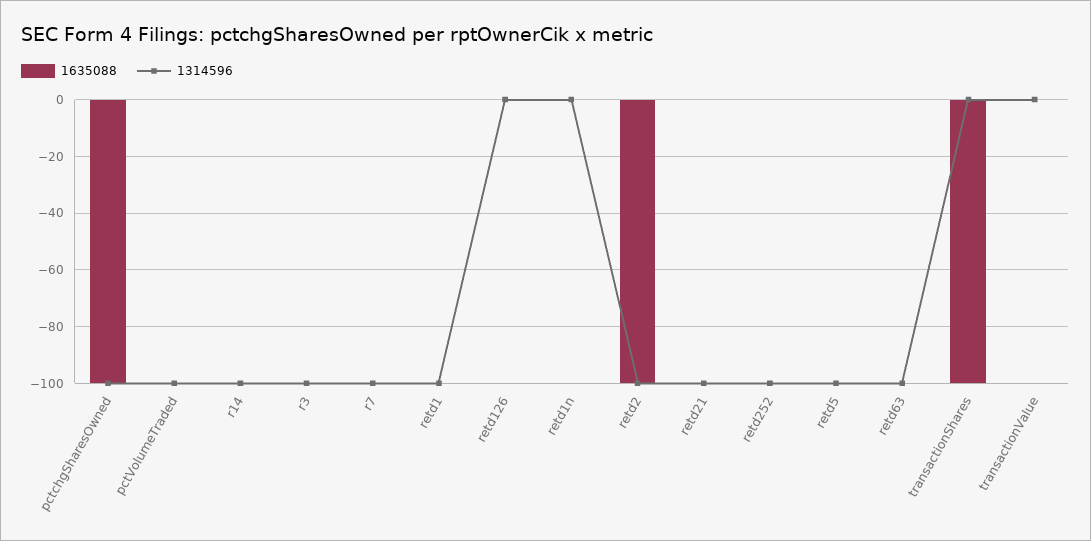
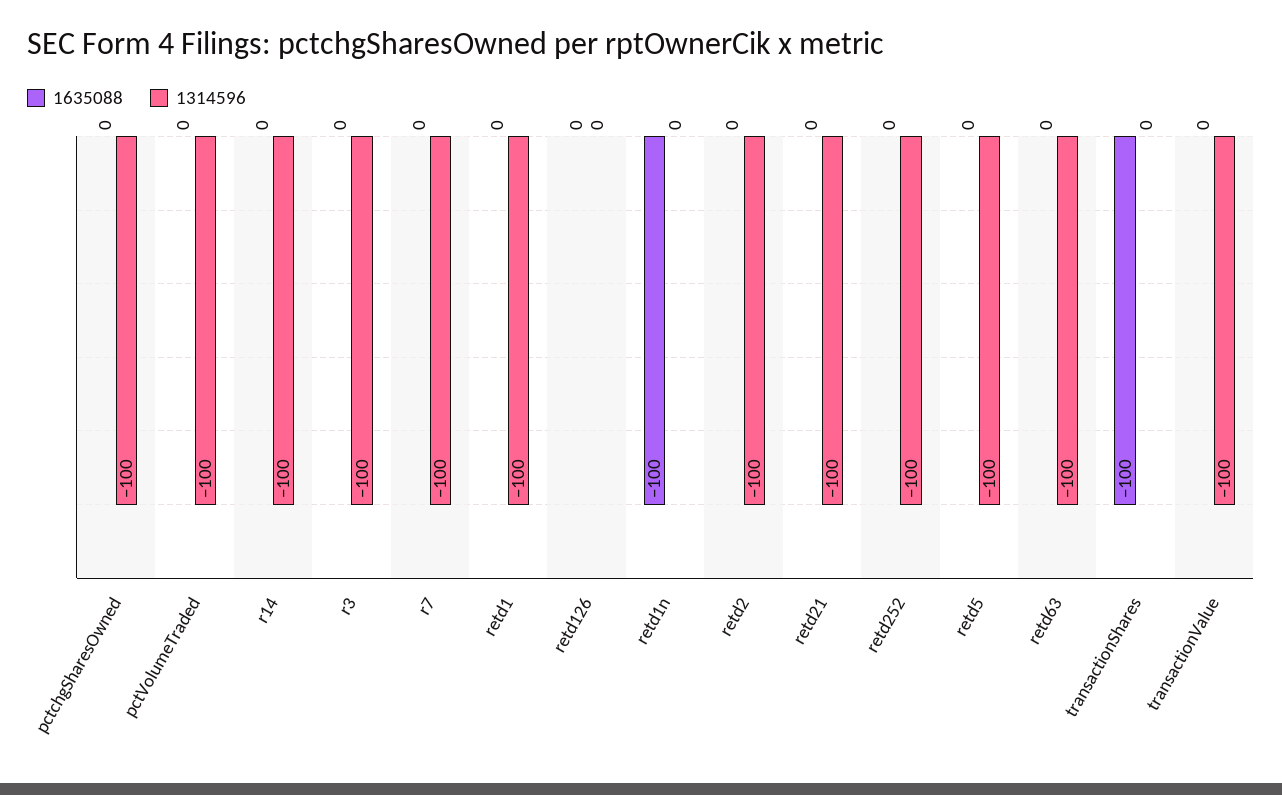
1635088, pctchgSharesOwned: -100 -> 0
1635088, retd1n: 0 -> -100
1635088, retd2: -100 -> 0
1314596, transactionValue: 0 -> -100

